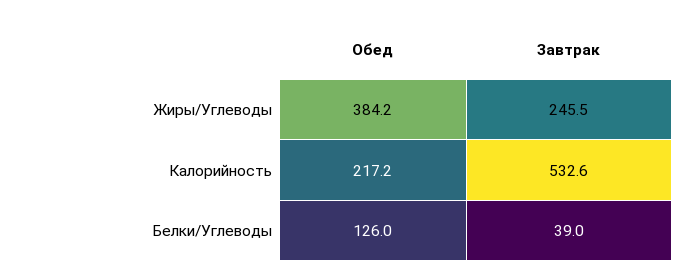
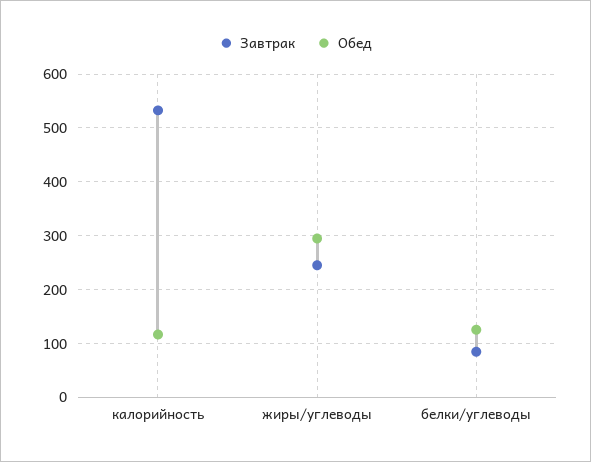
Обед, Жиры/Углеводы: 384.2 -> 300
Обед, Калорийность: 217.2 -> 120
Завтрак, Белки/Углеводы: 39 -> 80

